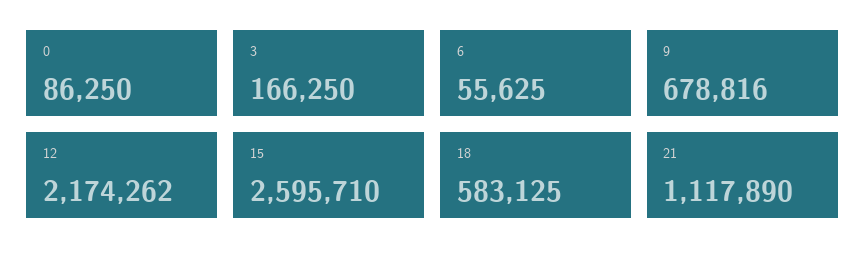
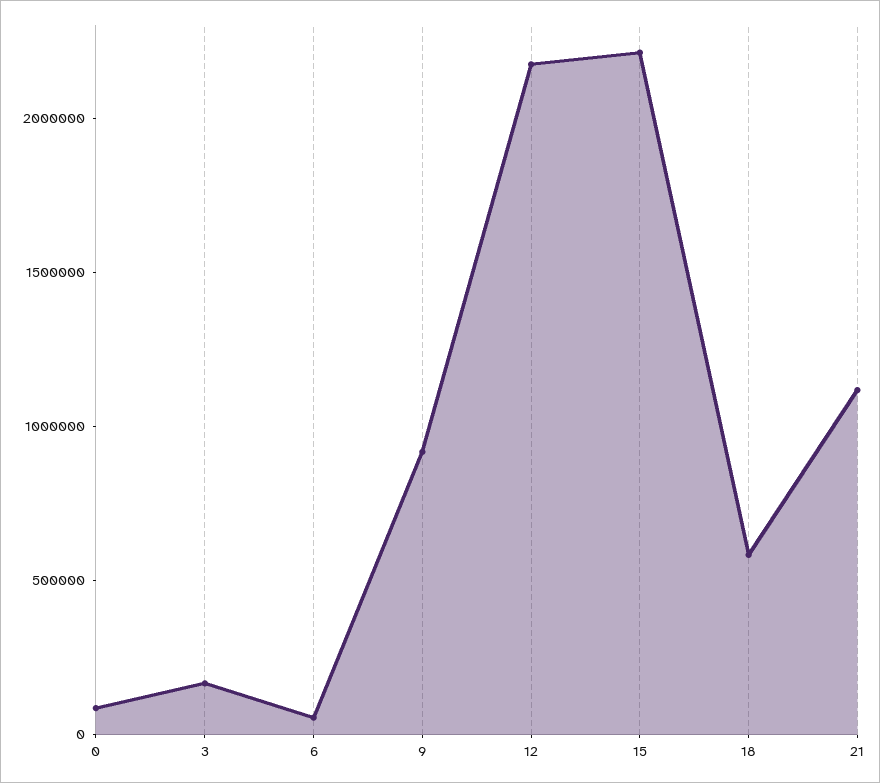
9: 678816 -> 900000
15: 2595710 -> 2200000

